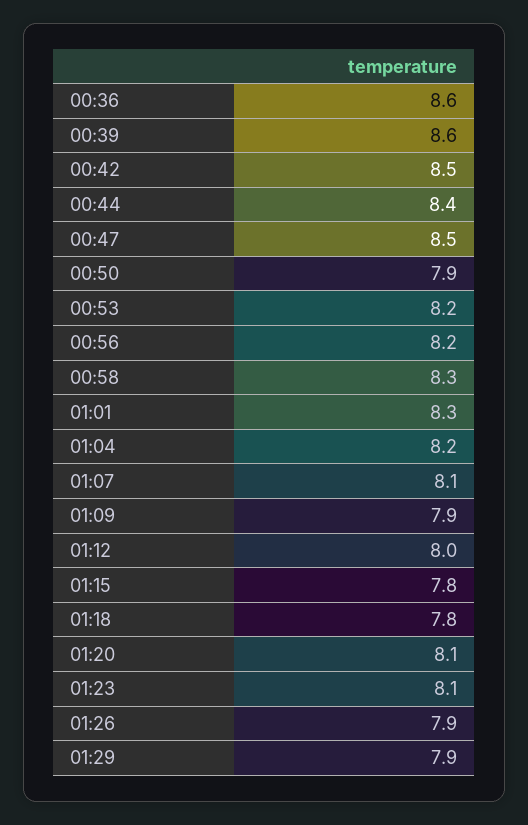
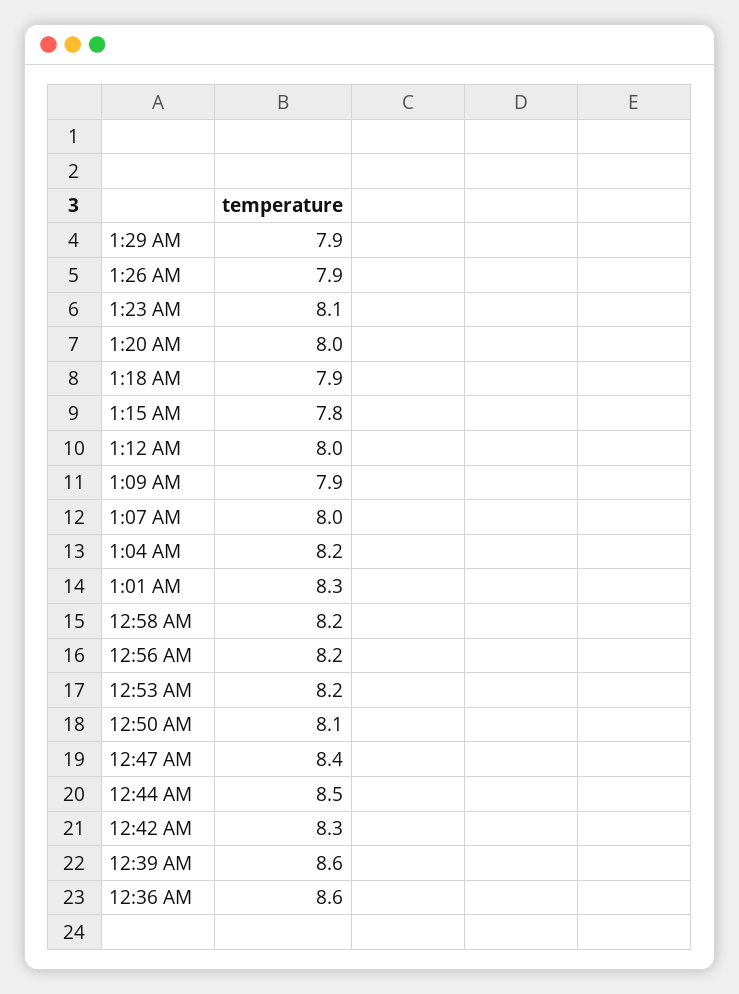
00:42: 8.5 -> 8.3
00:44: 8.4 -> 8.5
00:47: 8.5 -> 8.4
00:50: 7.9 -> 8.1
00:58: 8.3 -> 8.2
01:07: 8.1 -> 8
01:18: 7.8 -> 7.9
01:20: 8.1 -> 8

